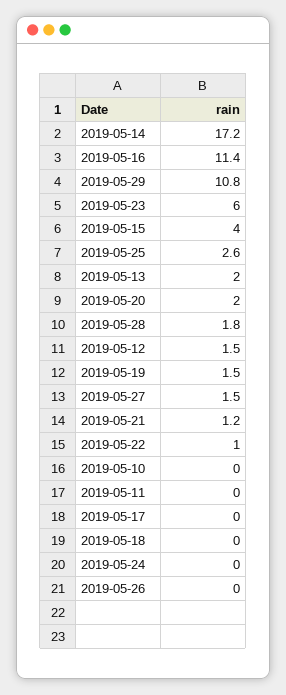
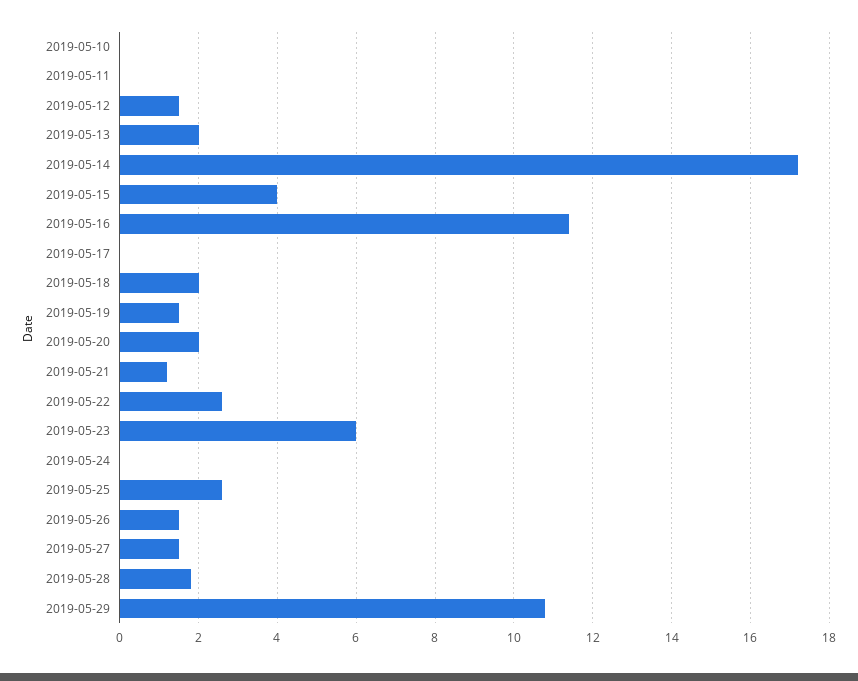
2019-05-22: 1 -> 2.5
2019-05-18: 0 -> 2
2019-05-26: 0 -> 1.5

